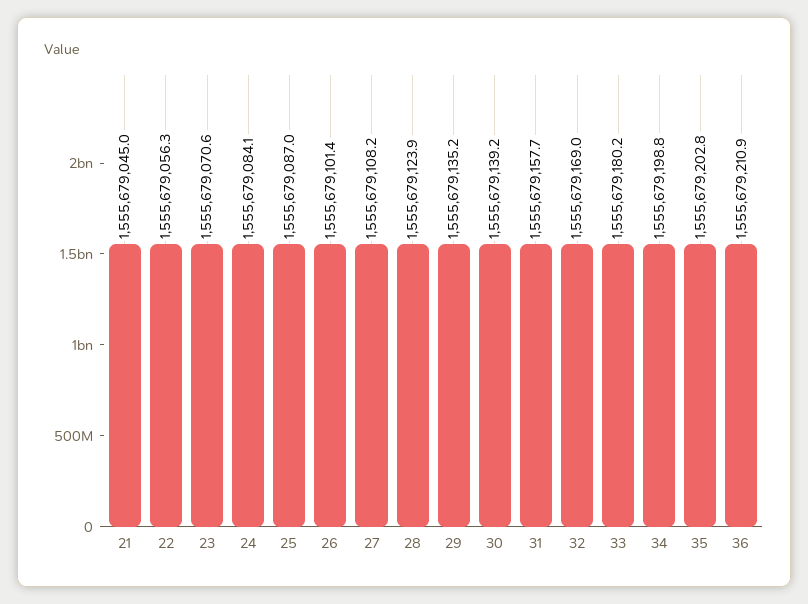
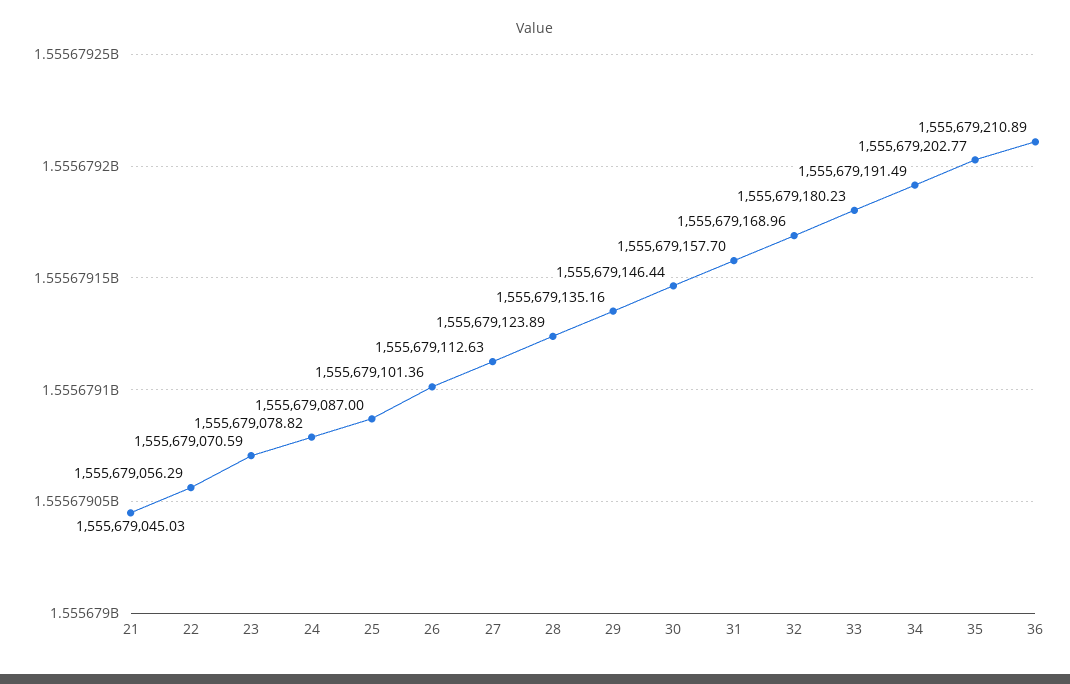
24: 1555679084.1 -> 1555679078.82
27: 1555679108.2 -> 1555679112.63
30: 1555679139.2 -> 1555679146.44
34: 1555679198.8 -> 1555679191.49

